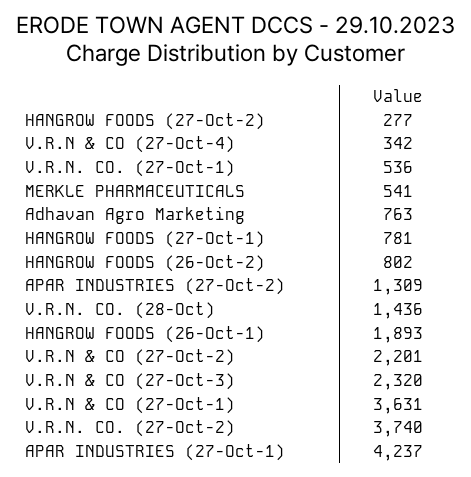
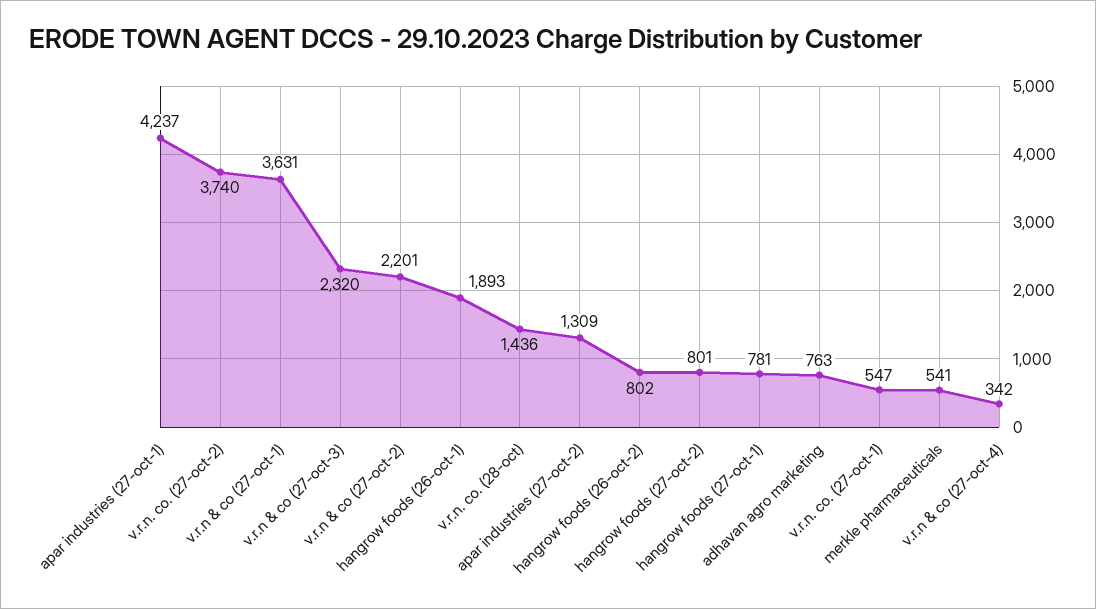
HANGROW FOODS (27-Oct-2): 277 -> 801
V.R.N. CO. (27-Oct-1): 536 -> 547

